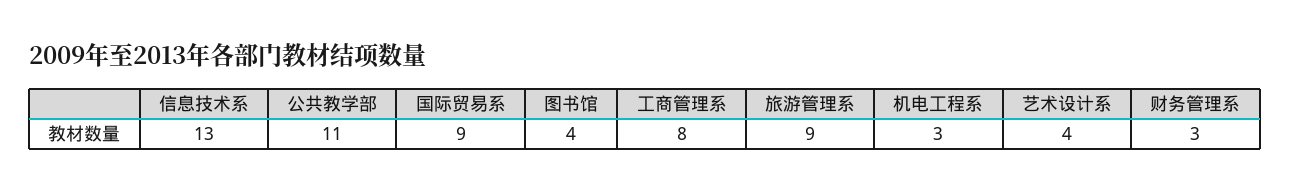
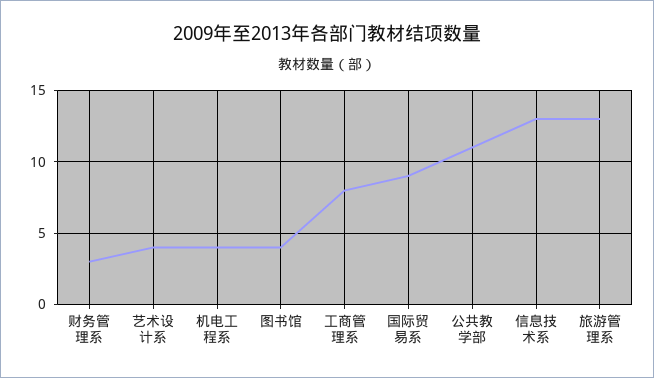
旅游管理系: 9 -> 13
机电工程系: 3 -> 4

